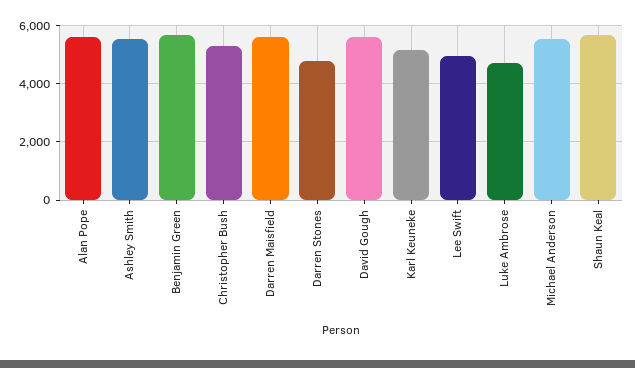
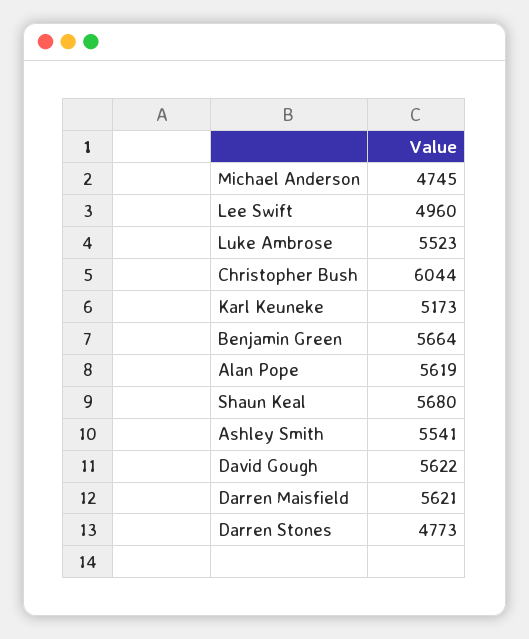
Christopher Bush: 5250 -> 6044
Luke Ambrose: 4750 -> 5523
Michael Anderson: 5500 -> 4745

